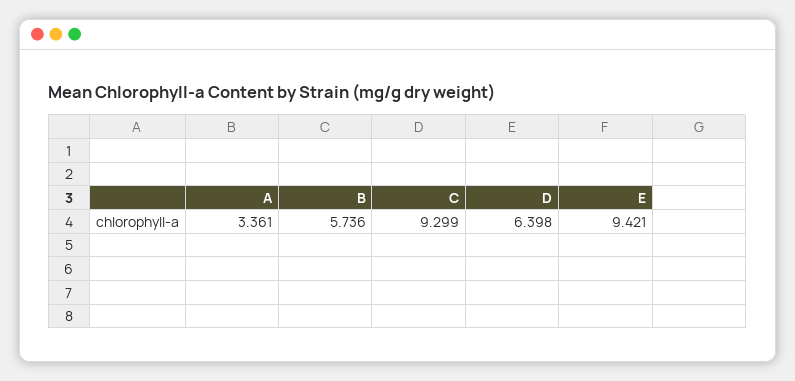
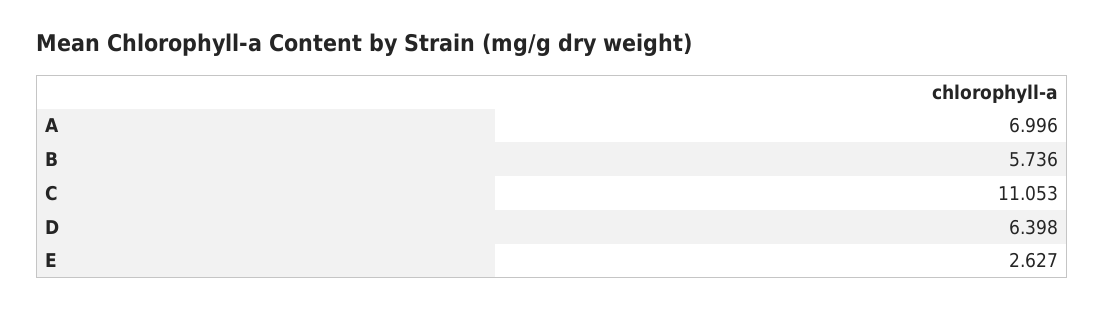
A: 3.361 -> 6.996
C: 9.299 -> 11.053
E: 9.421 -> 2.627

